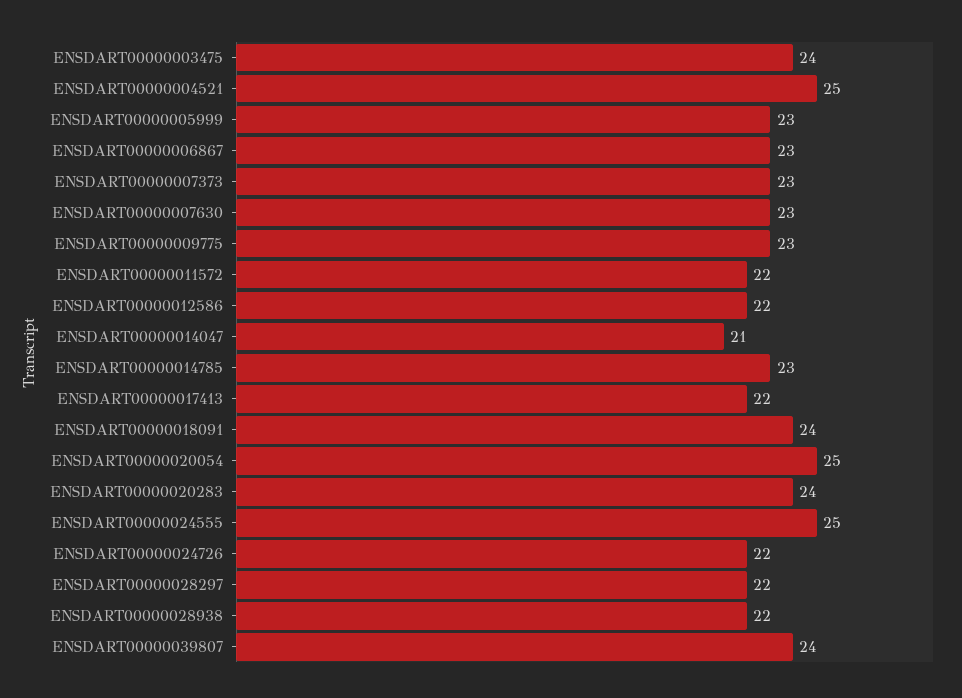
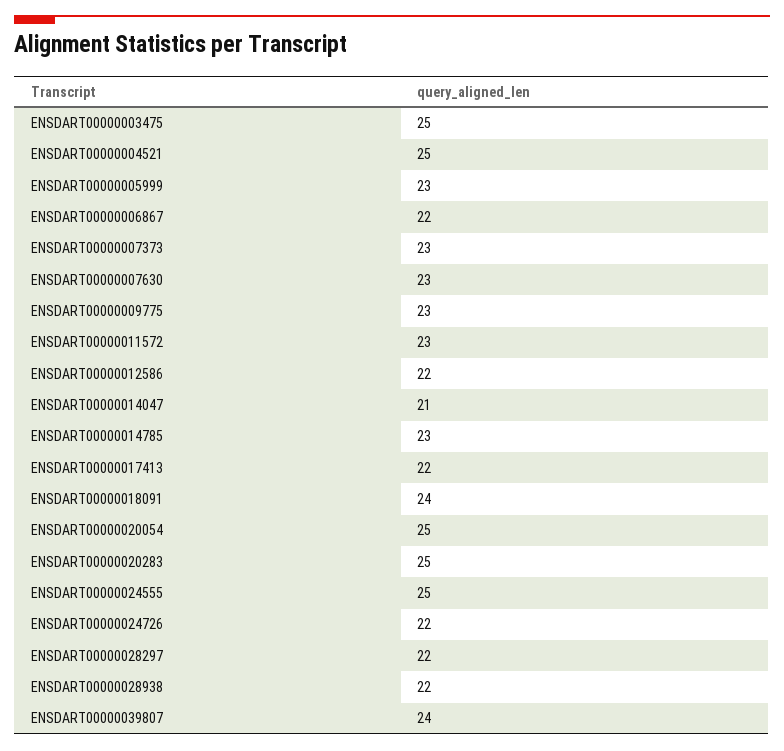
ENSDART00000003475: 24 -> 25
ENSDART00000006867: 23 -> 22
ENSDART00000011572: 22 -> 23
ENSDART00000020283: 24 -> 25

